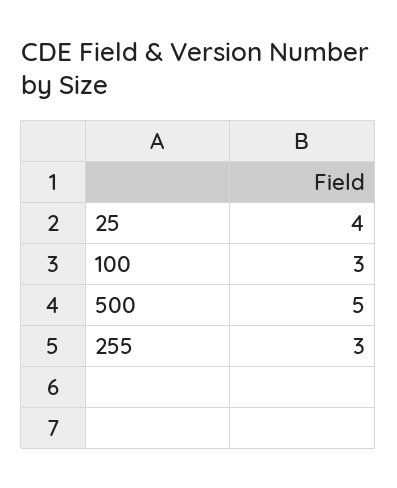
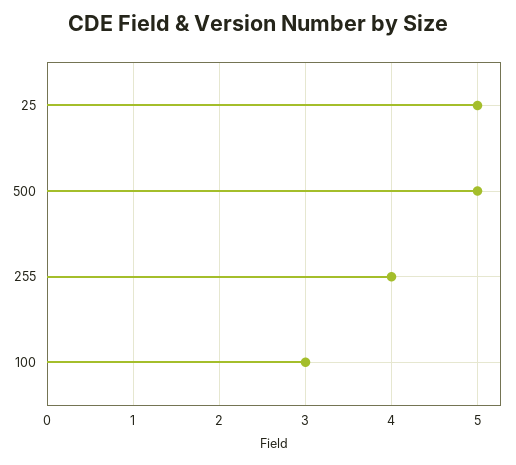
25: 4 -> 5
255: 3 -> 4

